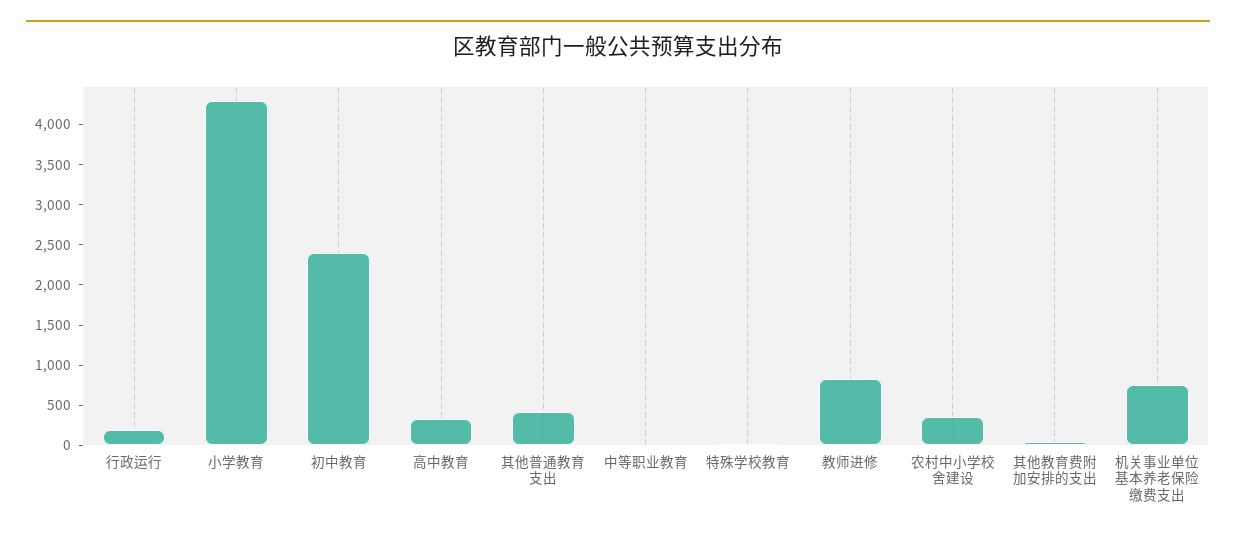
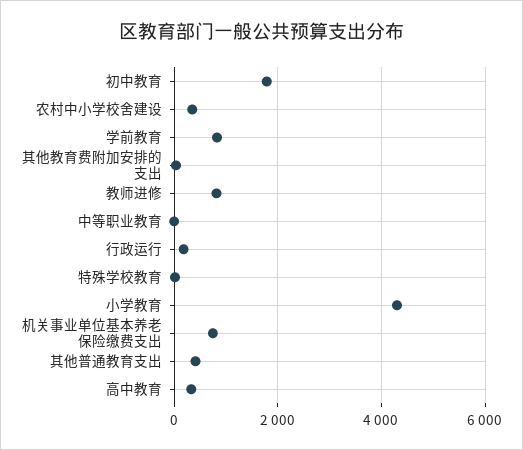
初中教育: 2400 -> 1800
学前教育: none -> 800

